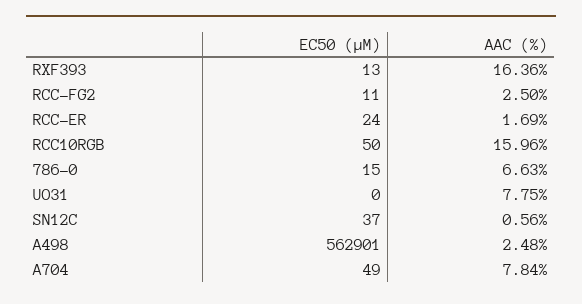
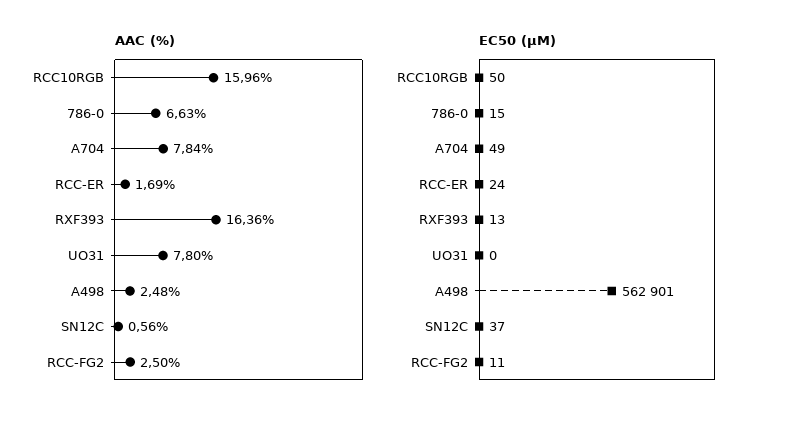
AAC (%), UO31: 7.75 -> 7.8

